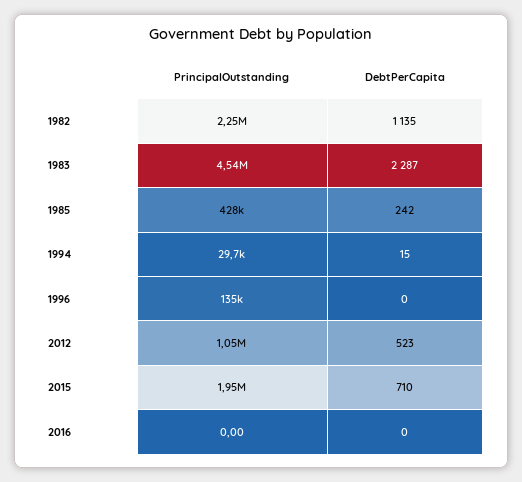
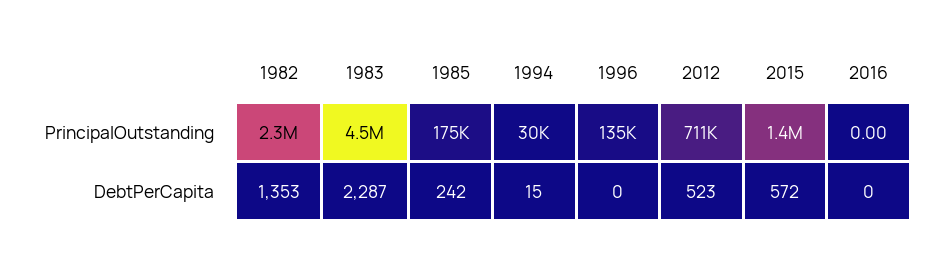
DebtPerCapita, 1982: 1135 -> 1353
PrincipalOutstanding, 1985: 428000 -> 175000
PrincipalOutstanding, 2012: 1050000 -> 711000
PrincipalOutstanding, 2015: 1950000 -> 1400000
DebtPerCapita, 2015: 710 -> 572

